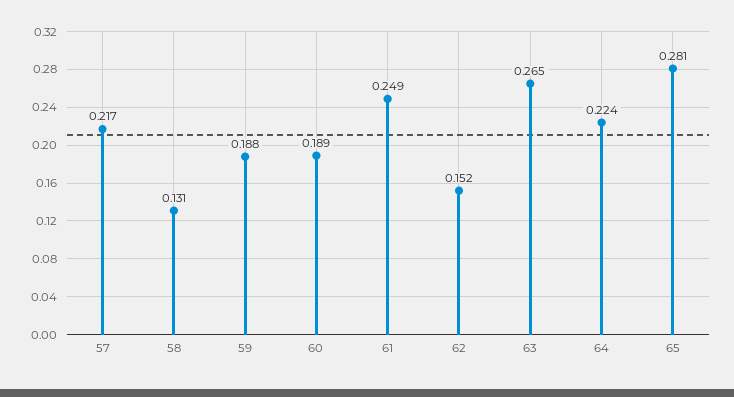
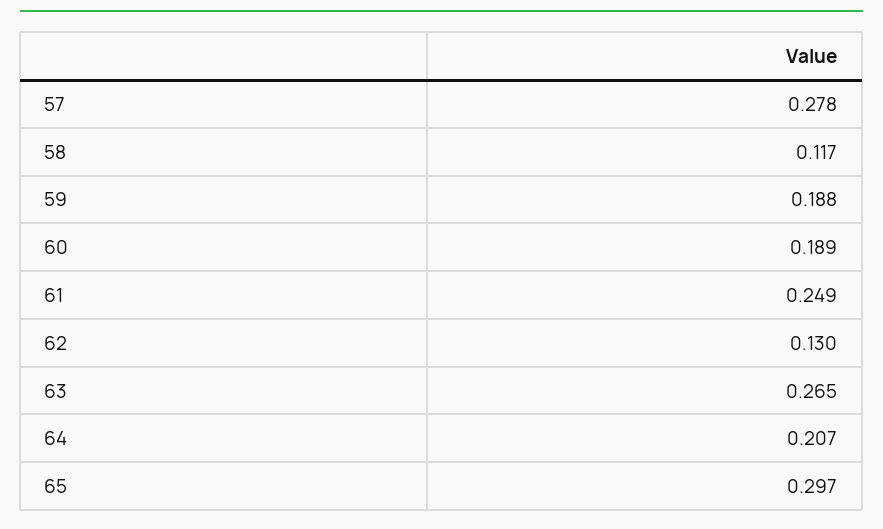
57: 0.217 -> 0.278
58: 0.131 -> 0.117
62: 0.152 -> 0.13
64: 0.224 -> 0.207
65: 0.281 -> 0.297

